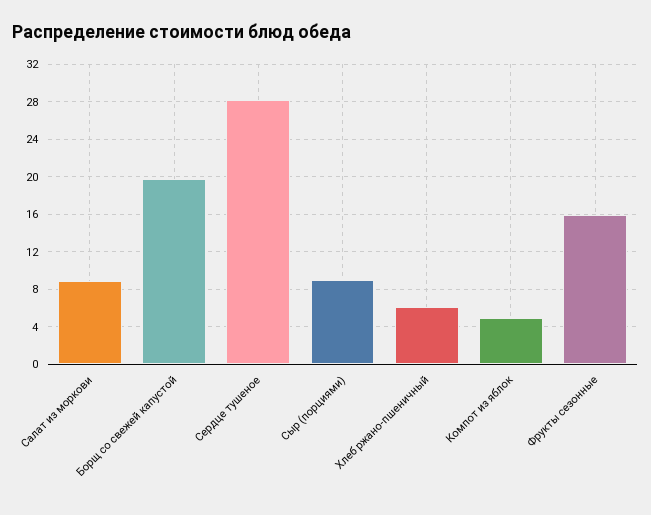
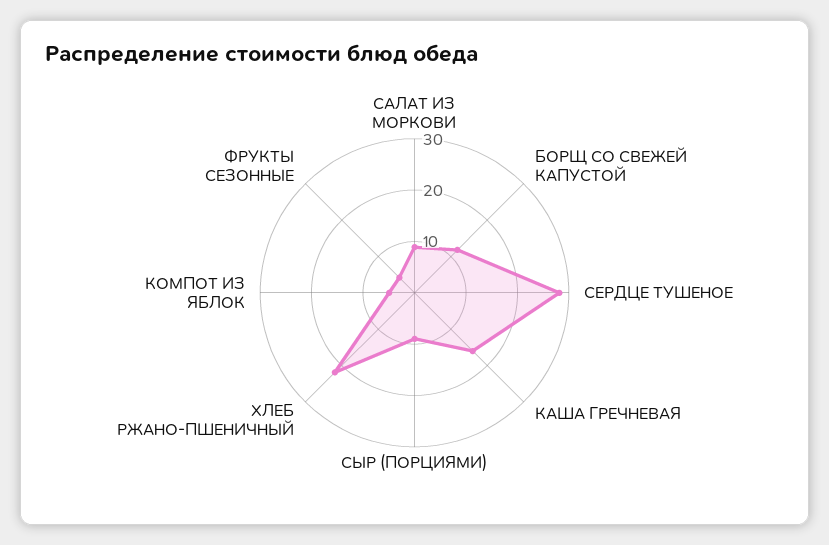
Борщ со свежей капустой: 20 -> 12
Хлеб ржано-пшеничный: 6 -> 22
Фрукты сезонные: 16 -> 4
КАША ГРЕЧНЕВАЯ: none -> 16

